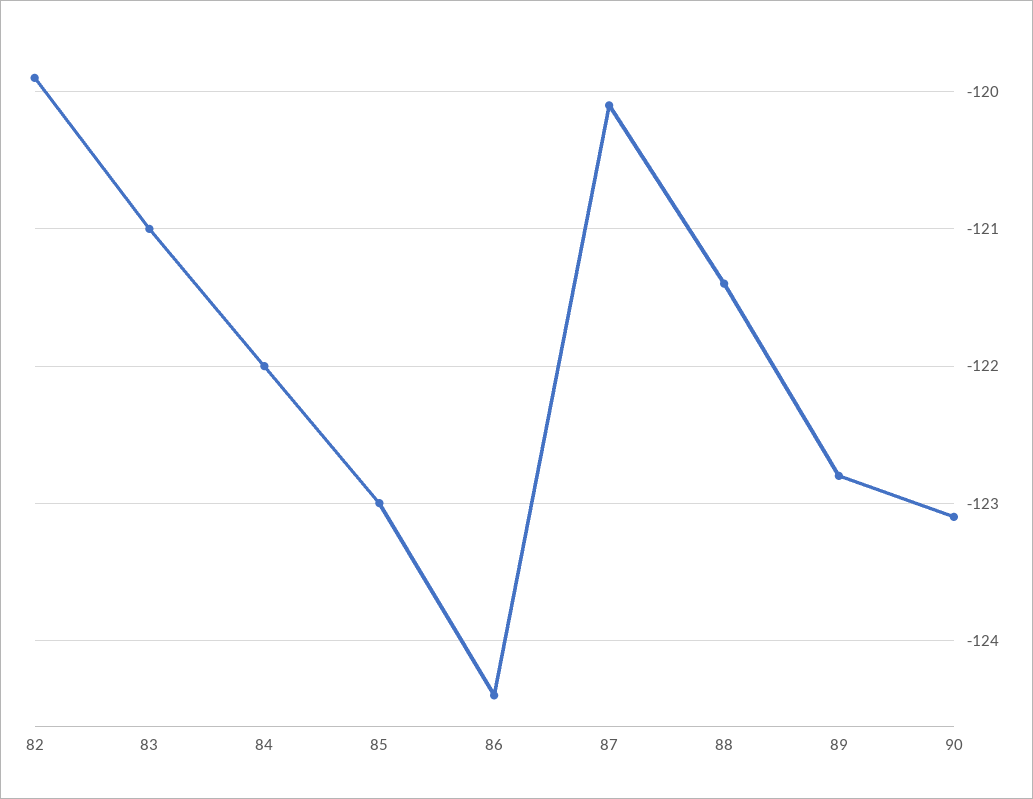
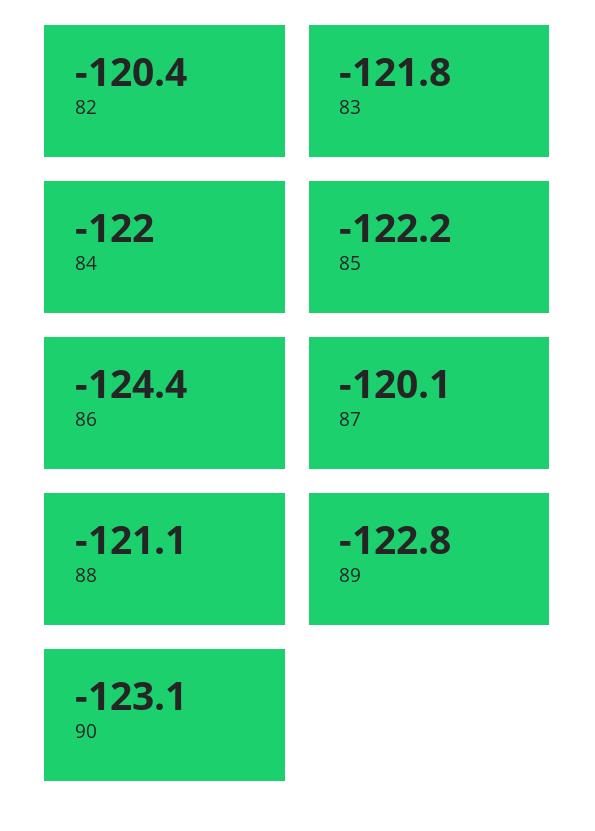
82: -119.9 -> -120.4
83: -121 -> -121.8
85: -123 -> -122.2
88: -121.4 -> -121.1

